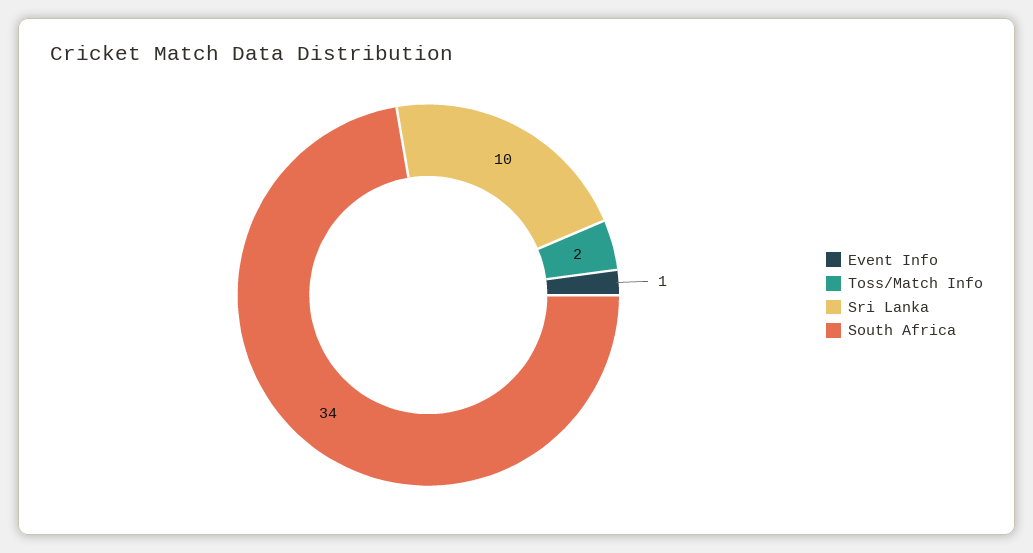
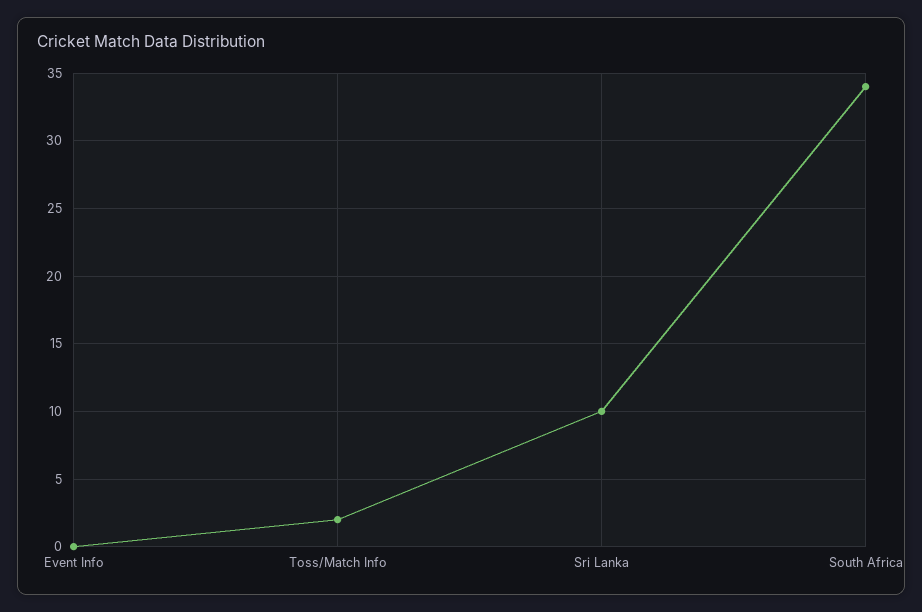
Event Info: 1 -> 0

